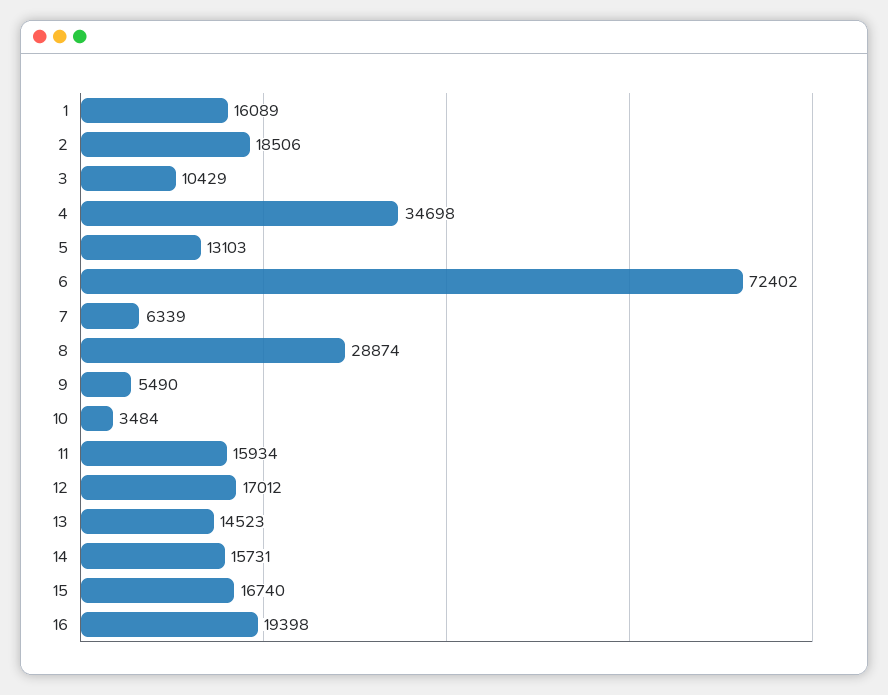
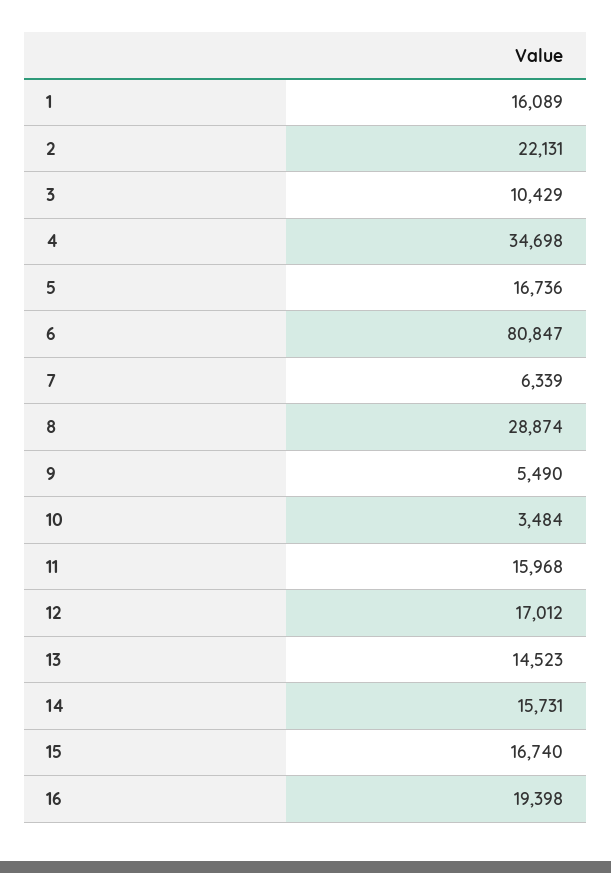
2: 18506 -> 22131
5: 13103 -> 16736
6: 72402 -> 80847
11: 15934 -> 15968

